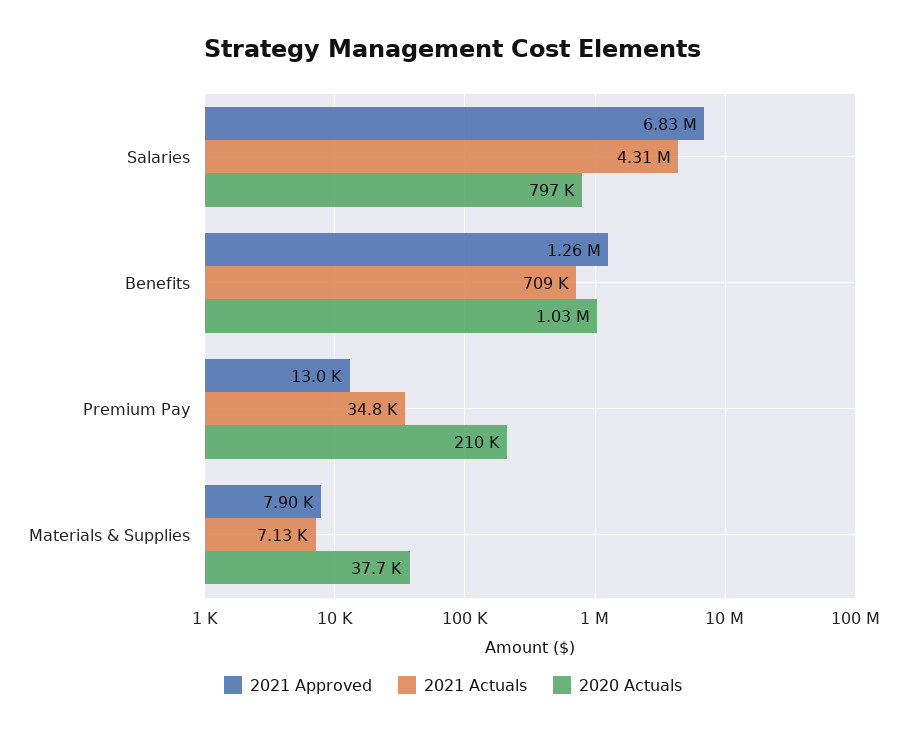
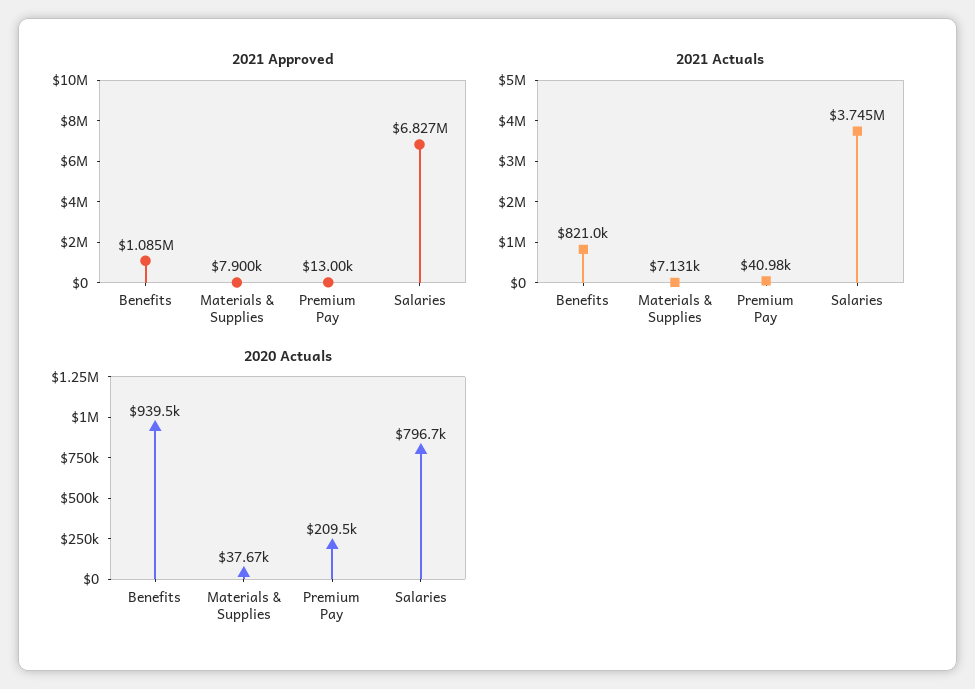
2021 Actuals, Salaries: 4310000 -> 3745000
2021 Approved, Benefits: 1260000 -> 1085000
2021 Actuals, Benefits: 709000 -> 821000
2020 Actuals, Benefits: 1030000 -> 939500
2021 Actuals, Premium Pay: 34800 -> 40980

